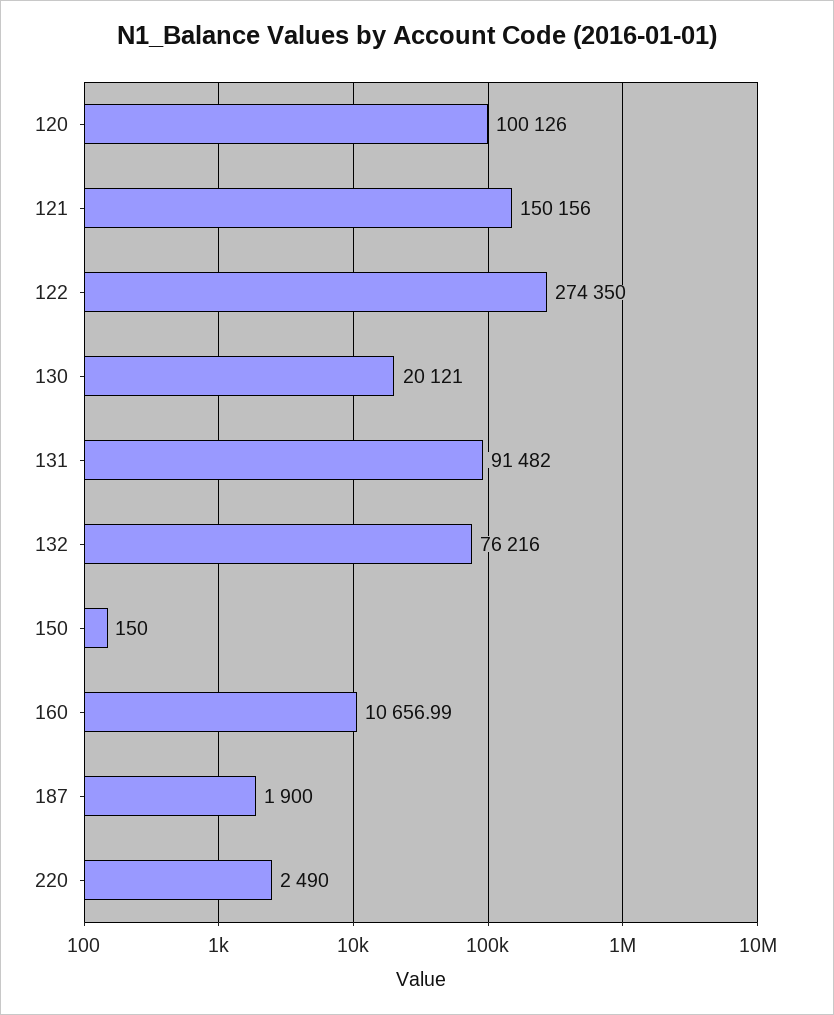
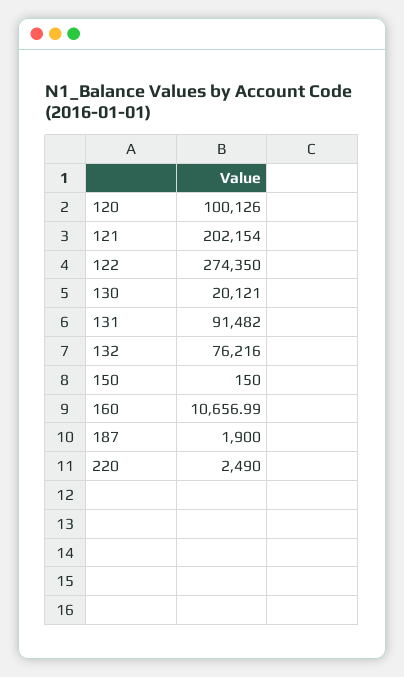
121: 150156 -> 202154

